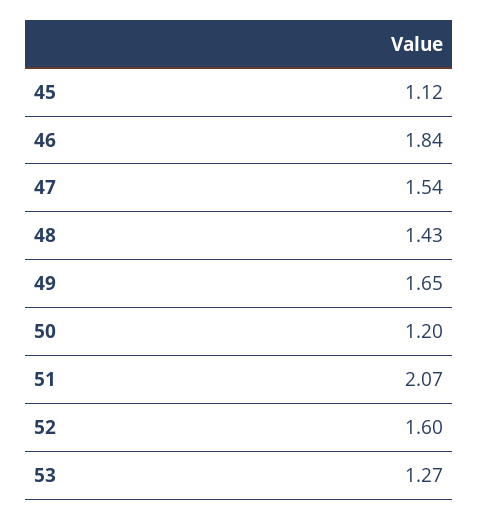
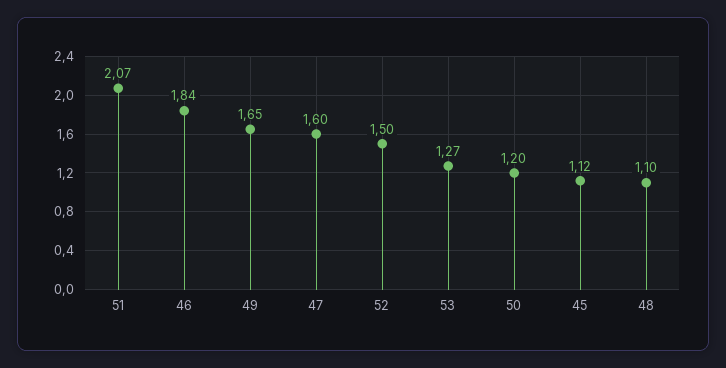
47: 1.54 -> 1.6
48: 1.43 -> 1.1
52: 1.6 -> 1.5

